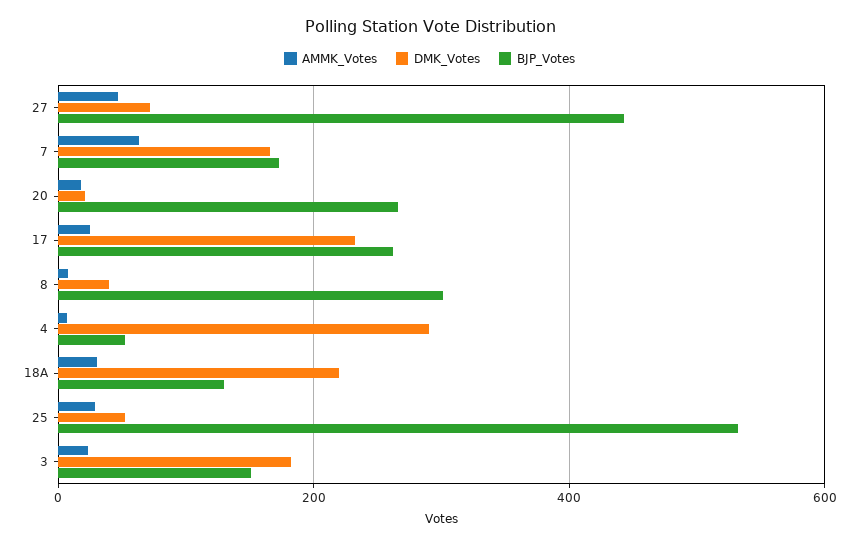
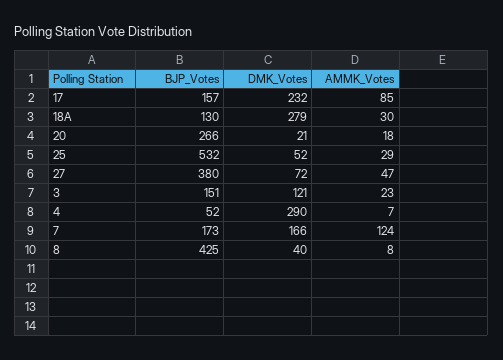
BJP_Votes, 27: 440 -> 380
AMMK_Votes, 7: 60 -> 124
AMMK_Votes, 17: 20 -> 85
BJP_Votes, 17: 260 -> 157
BJP_Votes, 8: 300 -> 425
DMK_Votes, 18A: 220 -> 279
DMK_Votes, 3: 180 -> 121

